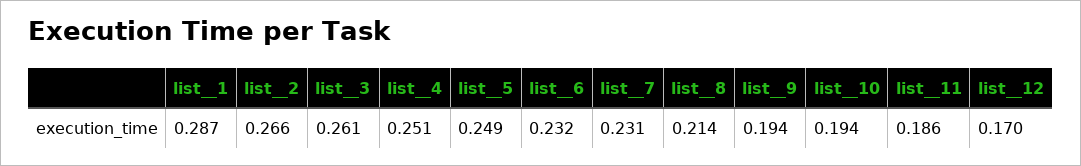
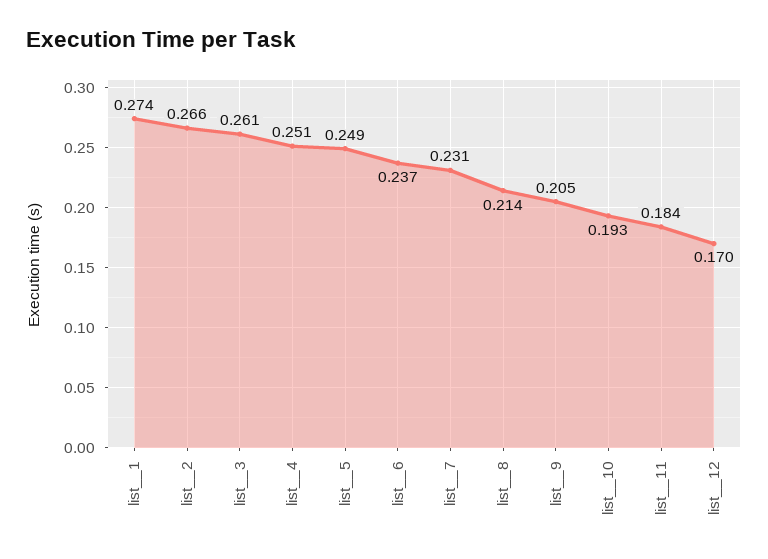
list__1: 0.287 -> 0.274
list__6: 0.232 -> 0.237
list__9: 0.194 -> 0.205
list__10: 0.194 -> 0.193
list__11: 0.186 -> 0.184

